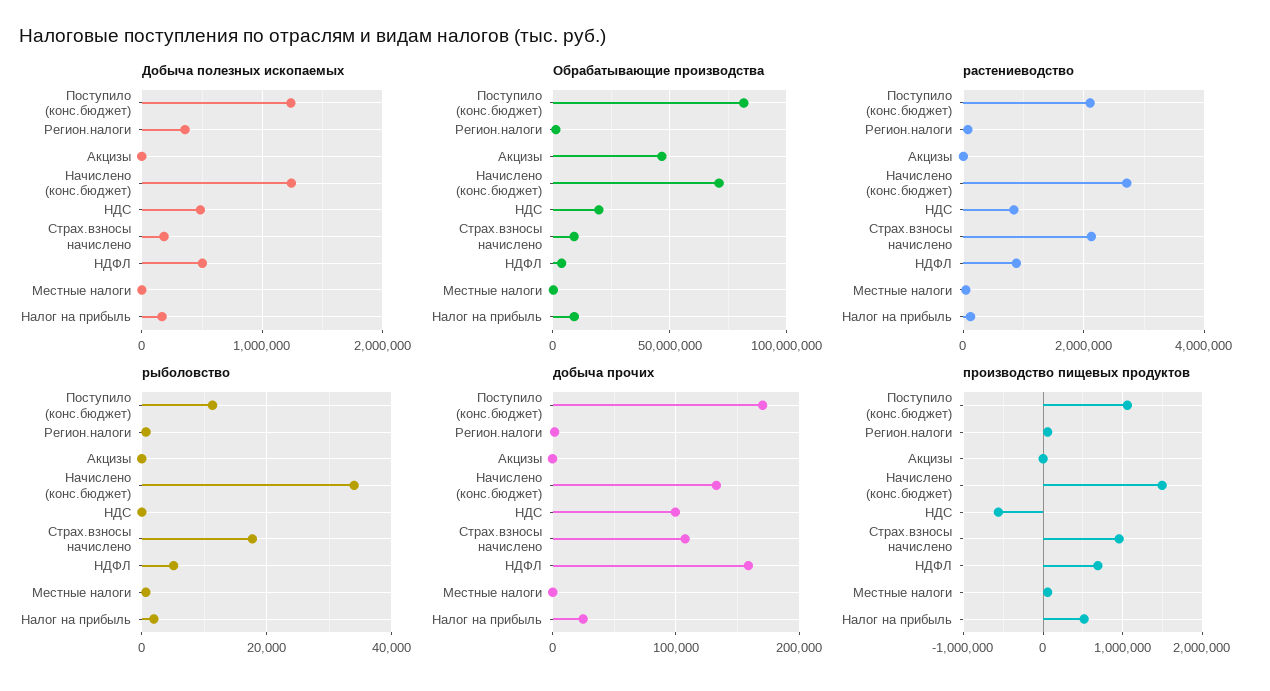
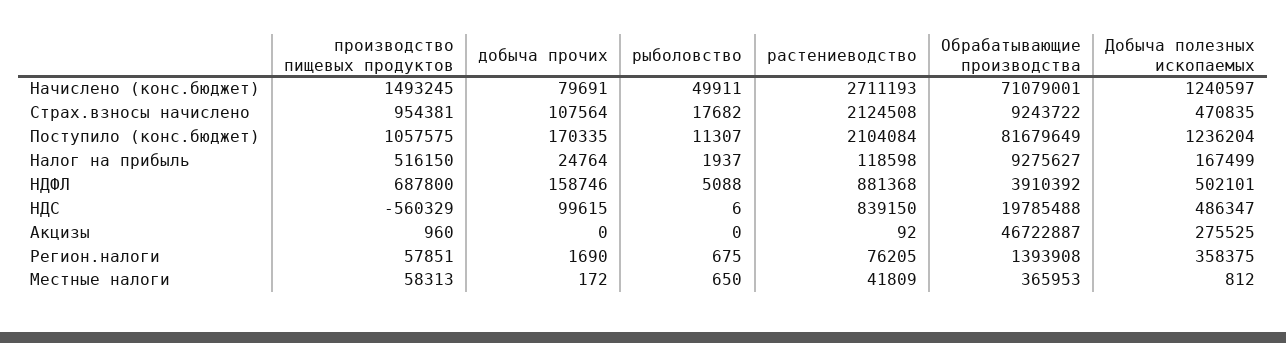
Добыча полезных ископаемых, Акцизы: 0 -> 275525
Добыча полезных ископаемых, Страх.взносы начислено: 200000 -> 470835
рыболовство, Начислено (конс.бюджет): 34000 -> 49911
добыча прочих, Начислено (конс.бюджет): 130000 -> 79691

